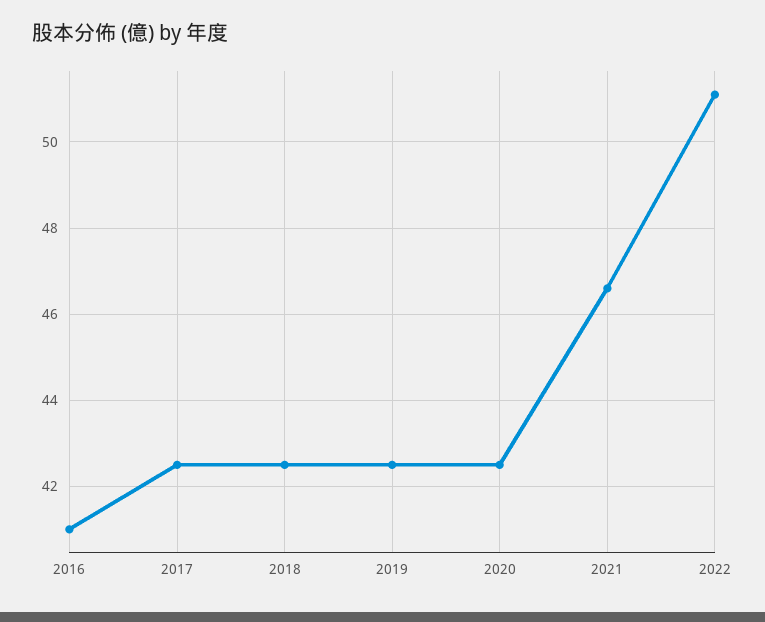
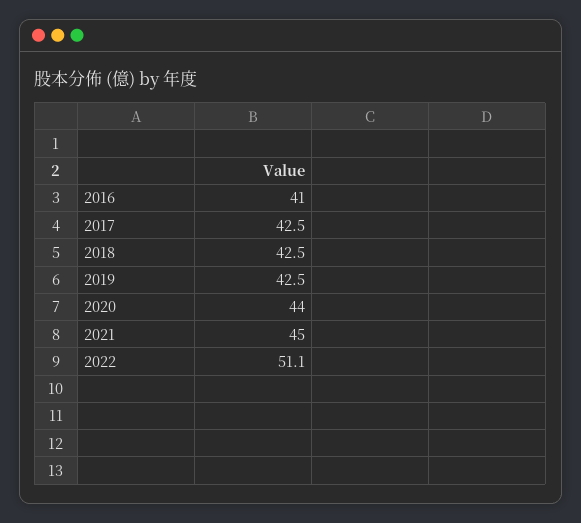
2020: 42.5 -> 44
2021: 46.5 -> 45

